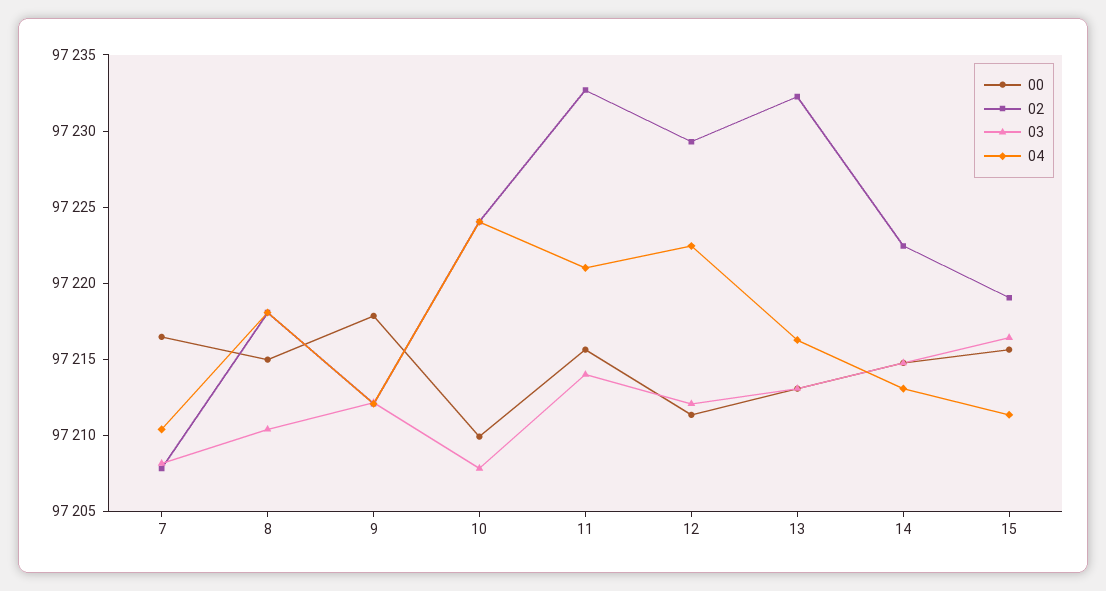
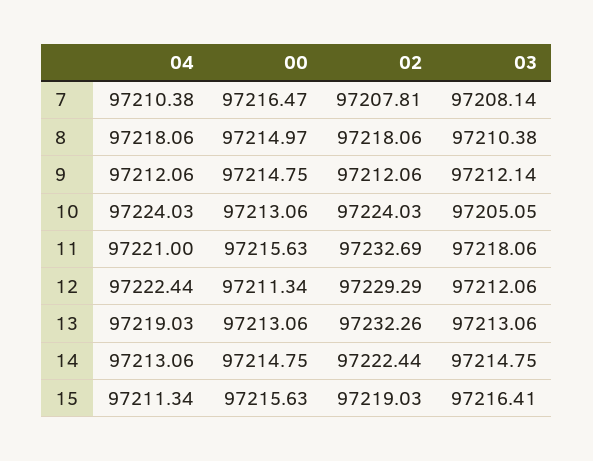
00, 9: 97218 -> 97214.75
00, 10: 97210 -> 97213.06
03, 10: 97208 -> 97205.05
03, 11: 97214 -> 97218.06
04, 13: 97216 -> 97219.03

